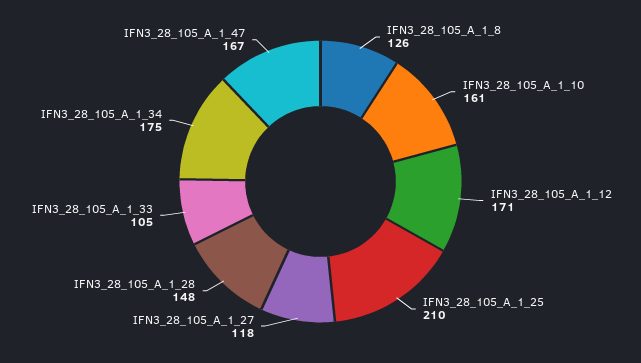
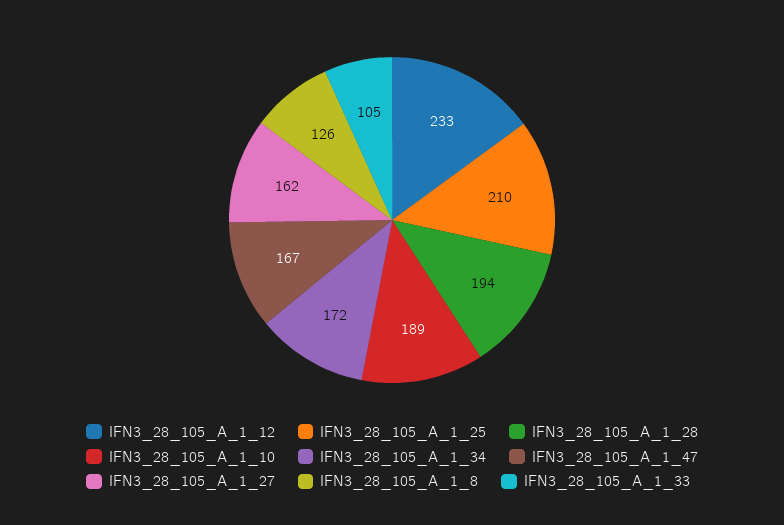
IFN3_28_105_A_1_10: 161 -> 189
IFN3_28_105_A_1_12: 171 -> 233
IFN3_28_105_A_1_27: 118 -> 162
IFN3_28_105_A_1_28: 148 -> 194
IFN3_28_105_A_1_34: 175 -> 172

